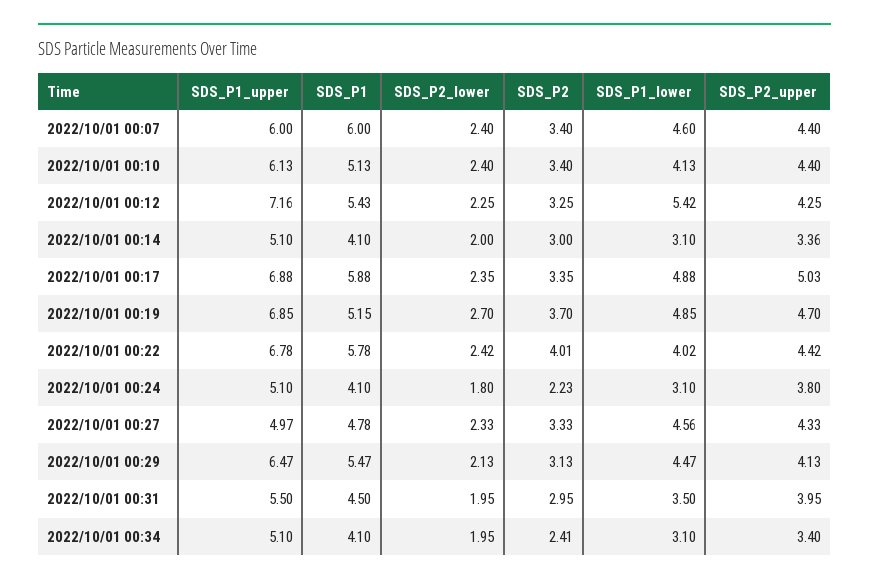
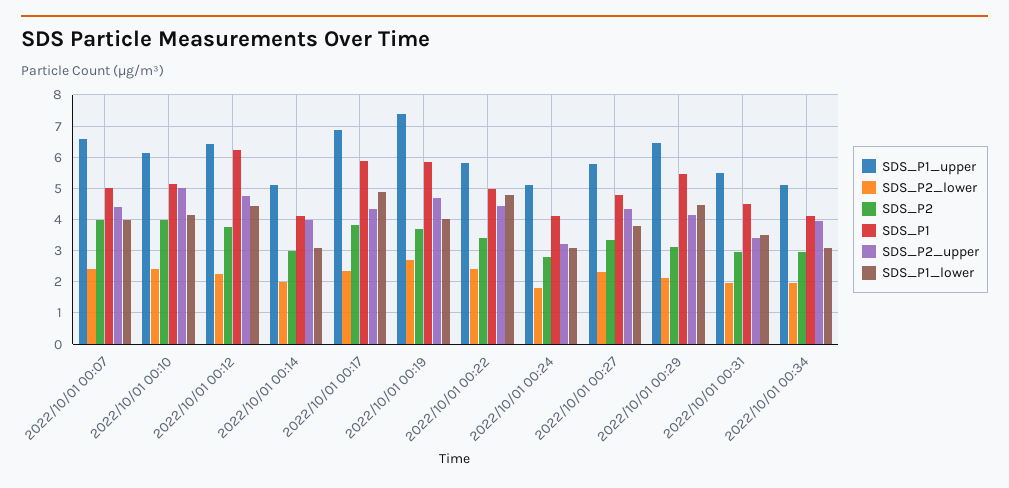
SDS_P1_upper, 2022/10/01 00:07: 6 -> 6.6
SDS_P1, 2022/10/01 00:07: 6 -> 5
SDS_P2, 2022/10/01 00:07: 3.4 -> 4
SDS_P1_lower, 2022/10/01 00:07: 4.6 -> 4
SDS_P2, 2022/10/01 00:10: 3.4 -> 4
SDS_P2_upper, 2022/10/01 00:10: 4.4 -> 5
SDS_P1_upper, 2022/10/01 00:12: 7.16 -> 6.4
SDS_P1, 2022/10/01 00:12: 5.43 -> 6.2
SDS_P2, 2022/10/01 00:12: 3.25 -> 3.8
SDS_P1_lower, 2022/10/01 00:12: 5.42 -> 4.4
SDS_P2_upper, 2022/10/01 00:12: 4.25 -> 4.8
SDS_P2_upper, 2022/10/01 00:14: 3.36 -> 4
SDS_P2, 2022/10/01 00:17: 3.35 -> 3.8
SDS_P2_upper, 2022/10/01 00:17: 5.03 -> 4.4
SDS_P1_upper, 2022/10/01 00:19: 6.85 -> 7.4
SDS_P1, 2022/10/01 00:19: 5.15 -> 5.8
SDS_P1_lower, 2022/10/01 00:19: 4.85 -> 4
SDS_P1_upper, 2022/10/01 00:22: 6.78 -> 5.8
SDS_P1, 2022/10/01 00:22: 5.78 -> 5
SDS_P2, 2022/10/01 00:22: 4.01 -> 3.4
SDS_P1_lower, 2022/10/01 00:22: 4.02 -> 4.8
SDS_P2, 2022/10/01 00:24: 2.23 -> 2.8
SDS_P2_upper, 2022/10/01 00:24: 3.8 -> 3.2
SDS_P1_upper, 2022/10/01 00:27: 4.97 -> 5.8
SDS_P1_lower, 2022/10/01 00:27: 4.56 -> 3.8
SDS_P2_upper, 2022/10/01 00:31: 3.95 -> 3.4
SDS_P2, 2022/10/01 00:34: 2.41 -> 3
SDS_P2_upper, 2022/10/01 00:34: 3.4 -> 4

